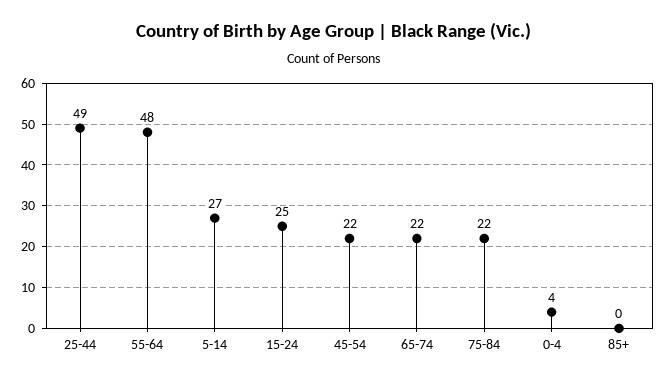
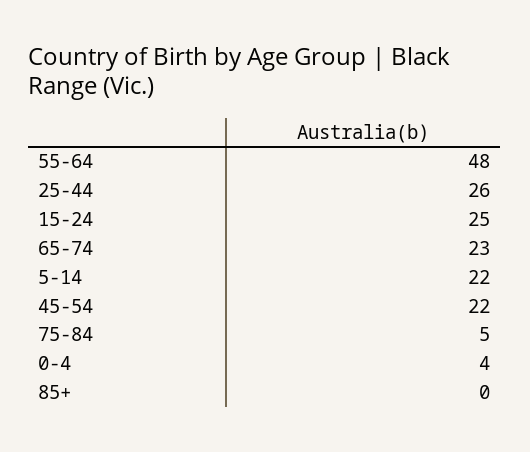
25-44: 49 -> 26
5-14: 27 -> 22
65-74: 22 -> 23
75-84: 22 -> 5

